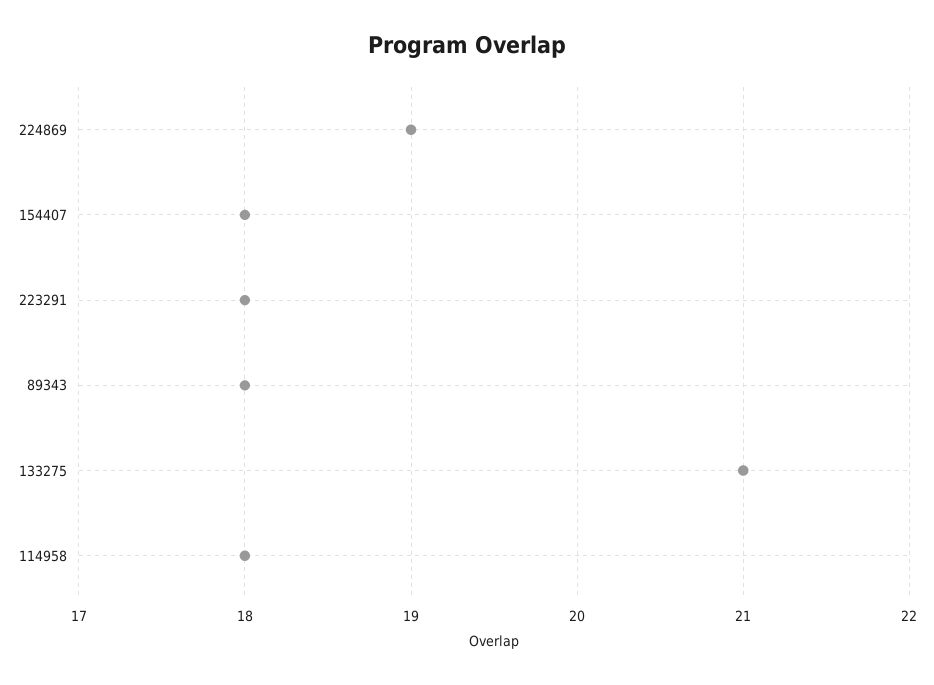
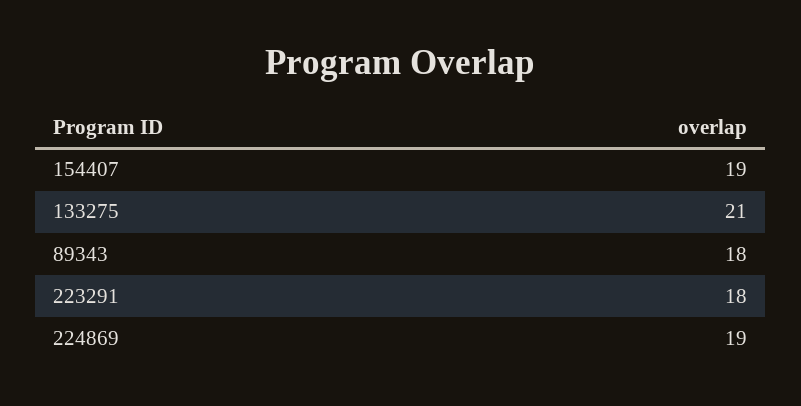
154407: 18 -> 19
114958: 18 -> none

